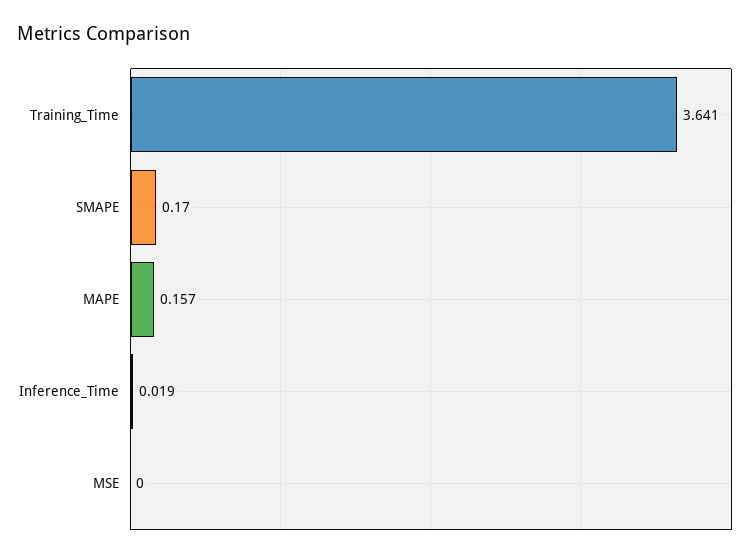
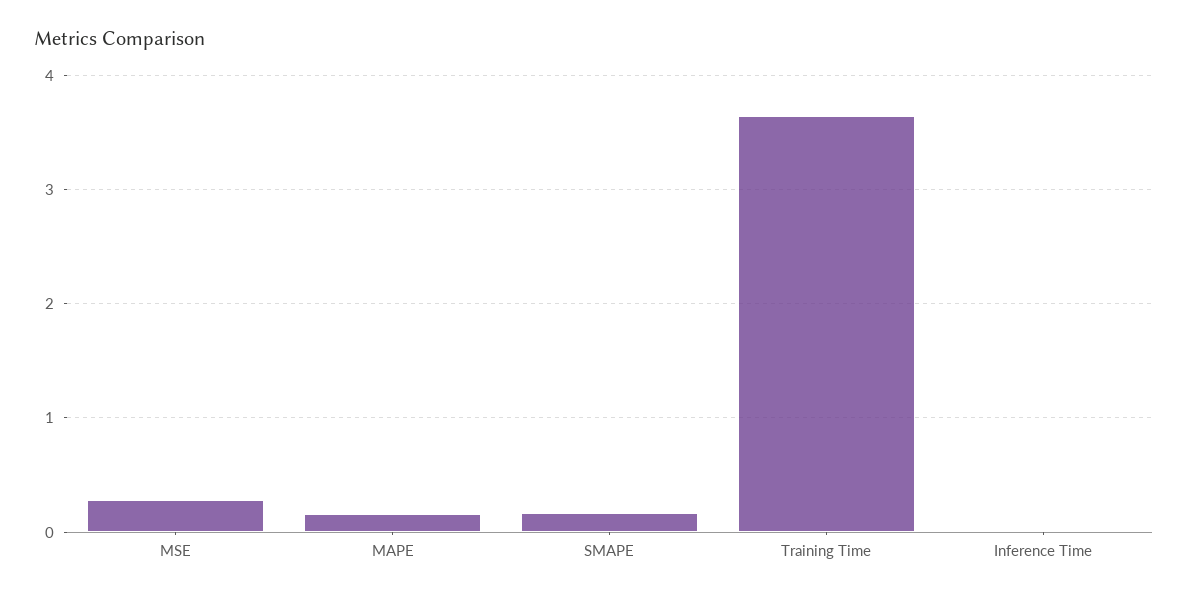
MSE: 0 -> 0.3

